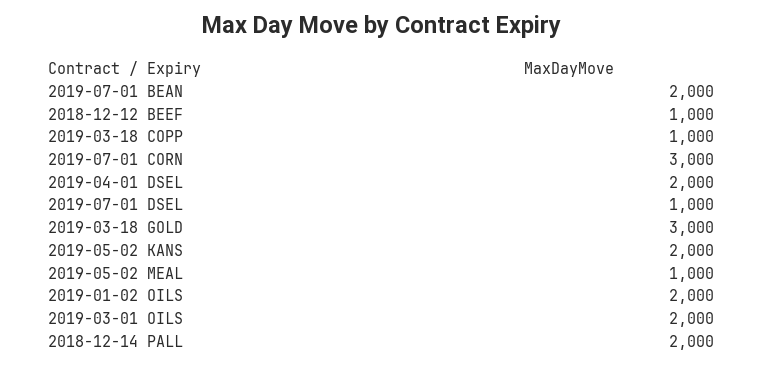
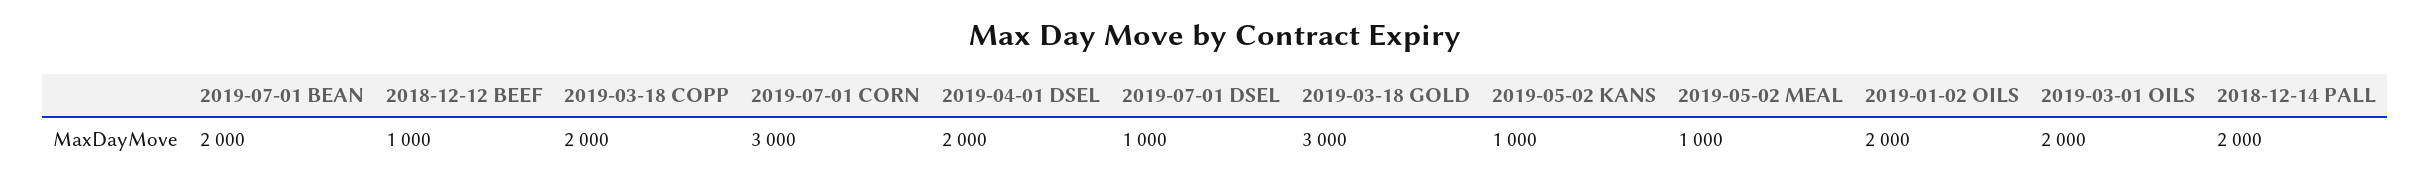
2019-03-18 COPP: 1000 -> 2000
2019-05-02 KANS: 2000 -> 1000

